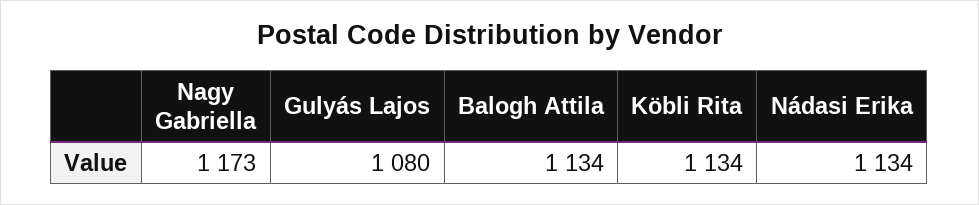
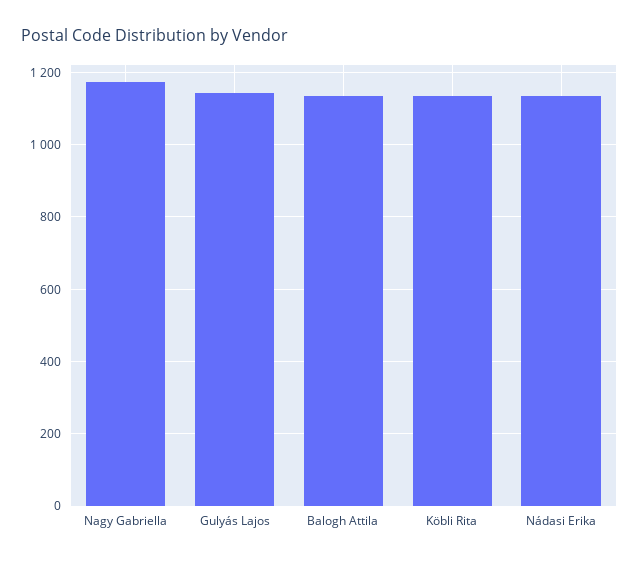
Gulyás Lajos: 1080 -> 1140

